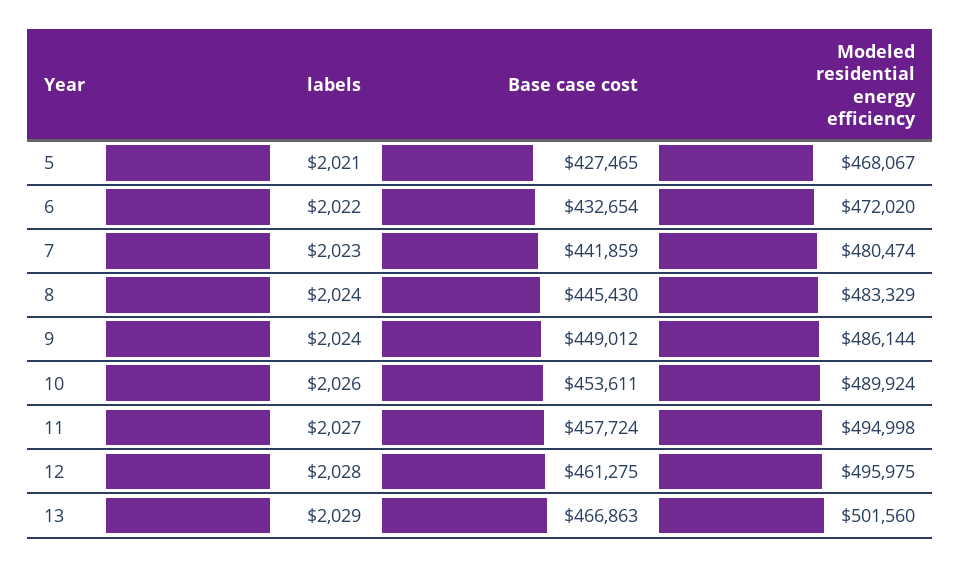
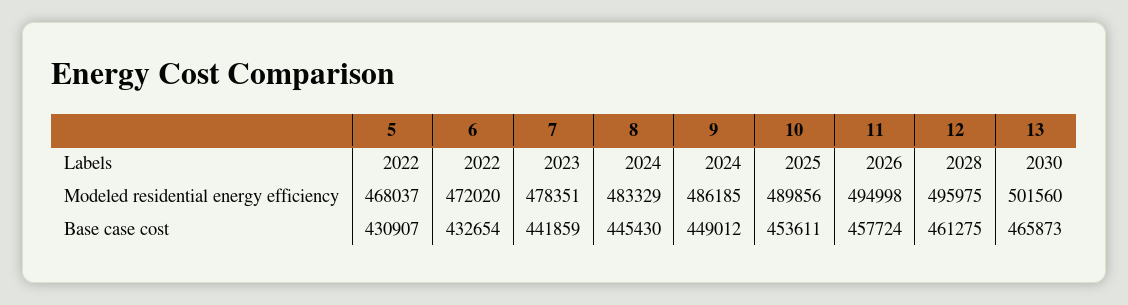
labels, 5: 2021 -> 2022
Base case cost, 5: 427465 -> 430907
Modeled residential energy efficiency, 5: 468067 -> 468037
Modeled residential energy efficiency, 7: 480474 -> 478351
Modeled residential energy efficiency, 9: 486144 -> 486185
labels, 10: 2026 -> 2025
Modeled residential energy efficiency, 10: 489924 -> 489856
labels, 11: 2027 -> 2026
labels, 13: 2029 -> 2030
Base case cost, 13: 466863 -> 465873

